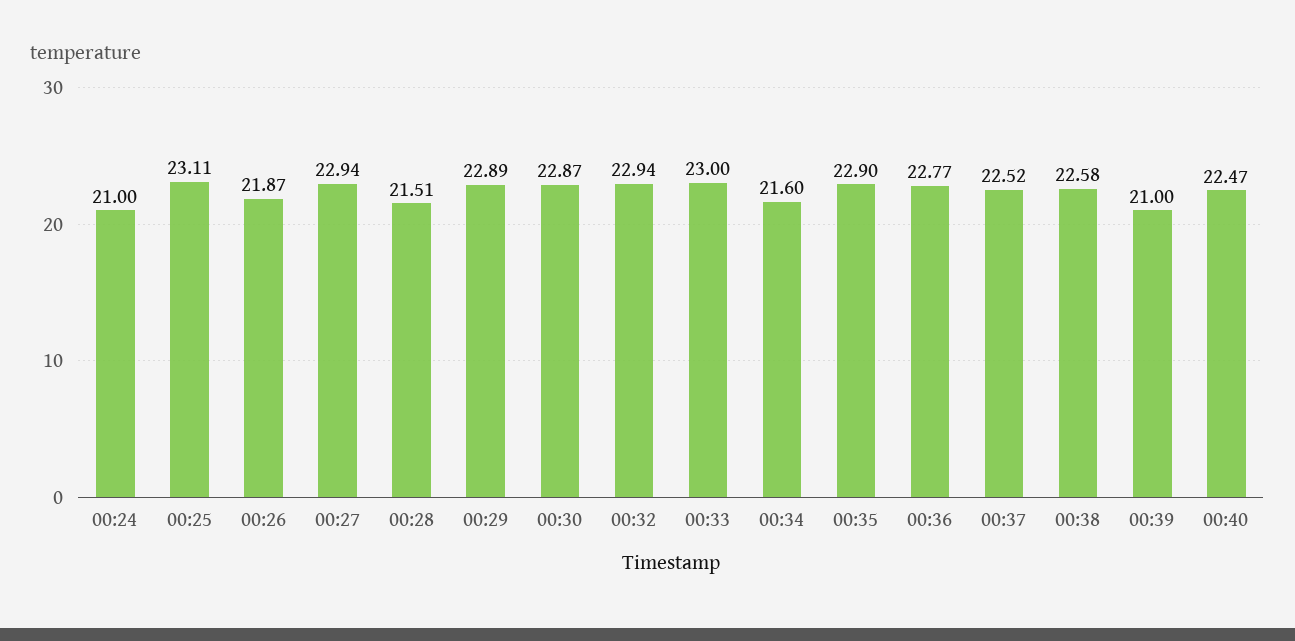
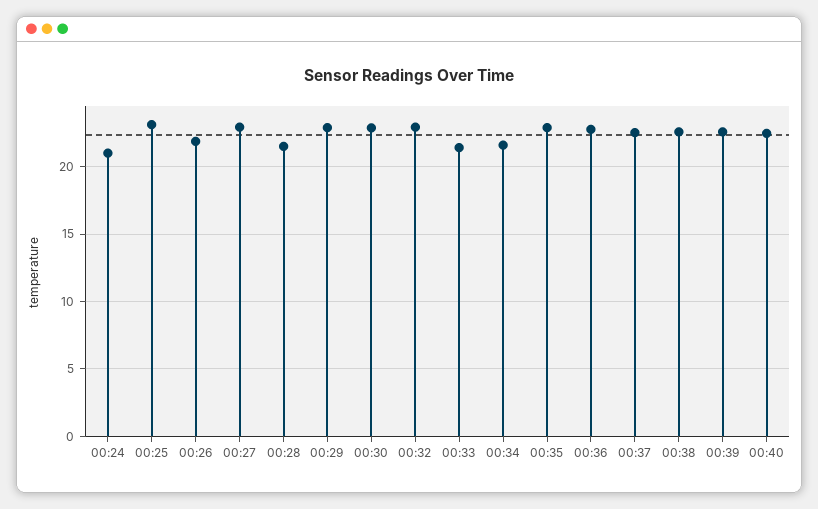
00:33: 23 -> 21.5
00:39: 21 -> 22.5

